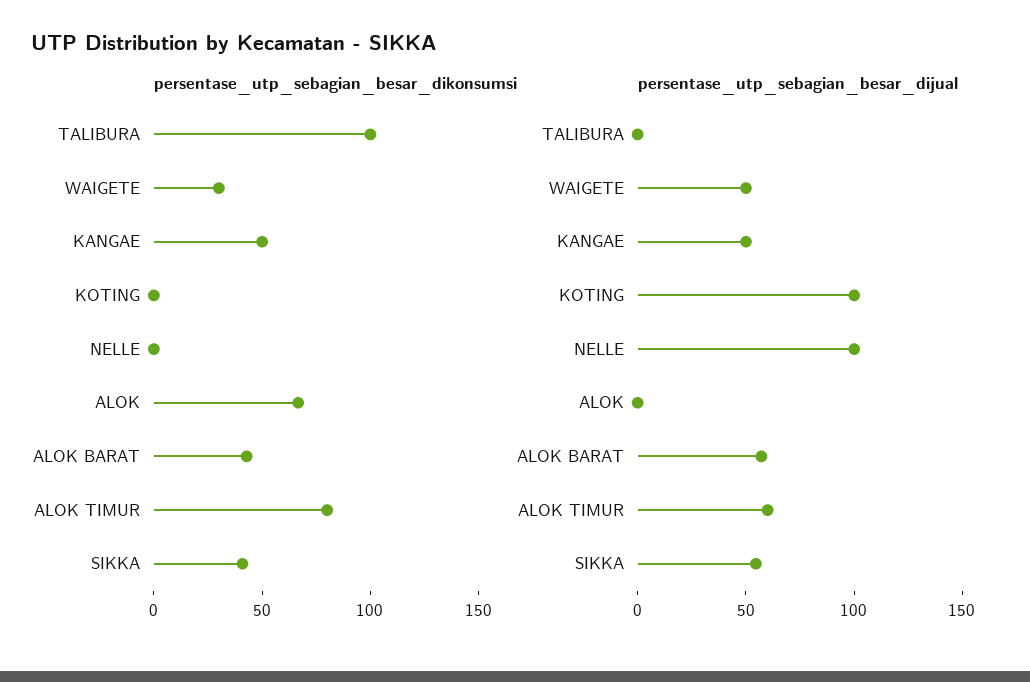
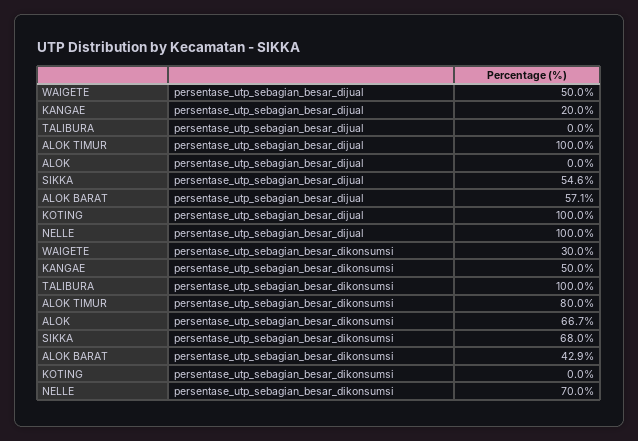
persentase_utp_sebagian_besar_dikonsumsi, NELLE: 0 -> 70
persentase_utp_sebagian_besar_dikonsumsi, SIKKA: 40 -> 68
persentase_utp_sebagian_besar_dijual, KANGAE: 50 -> 20
persentase_utp_sebagian_besar_dijual, ALOK TIMUR: 60 -> 100

